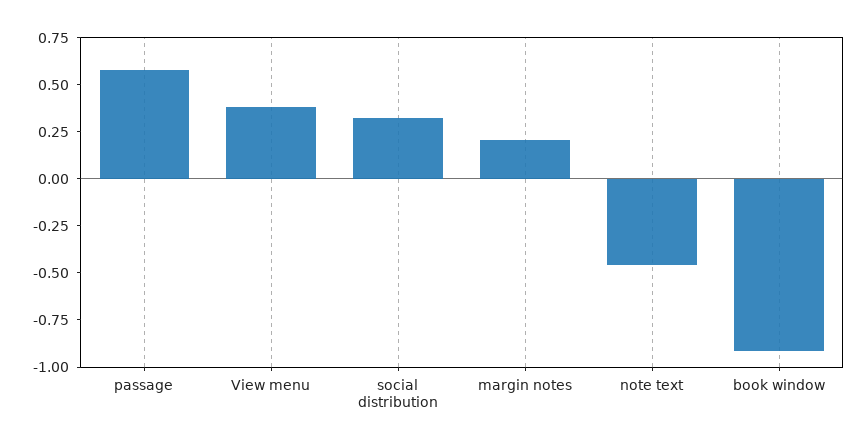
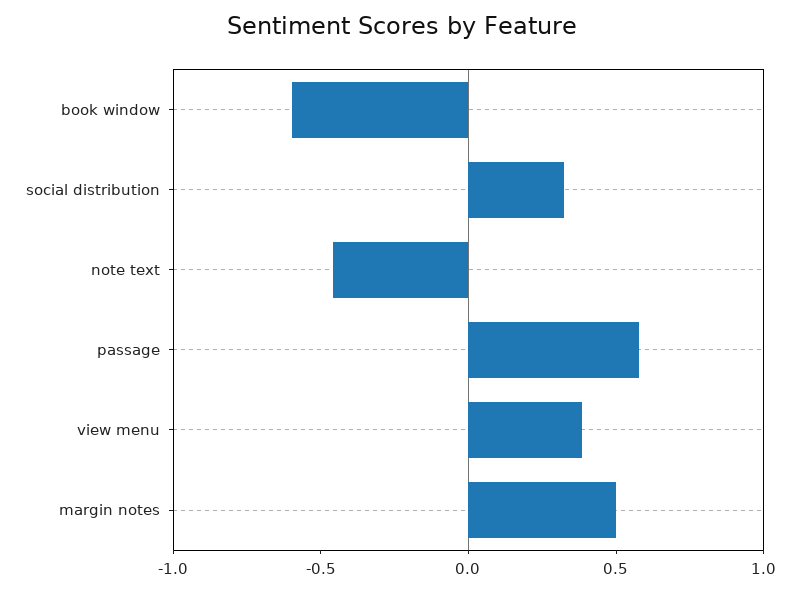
margin notes: 0.2 -> 0.5
book window: -0.9 -> -0.6

